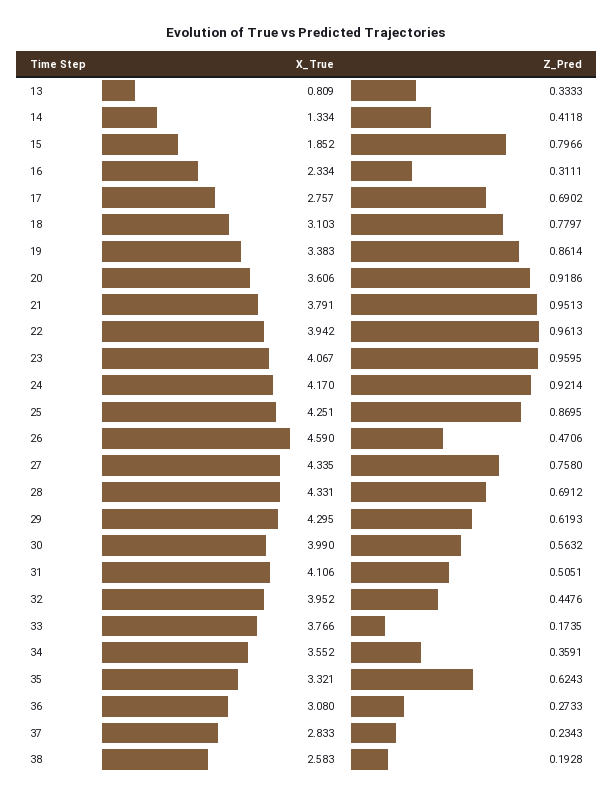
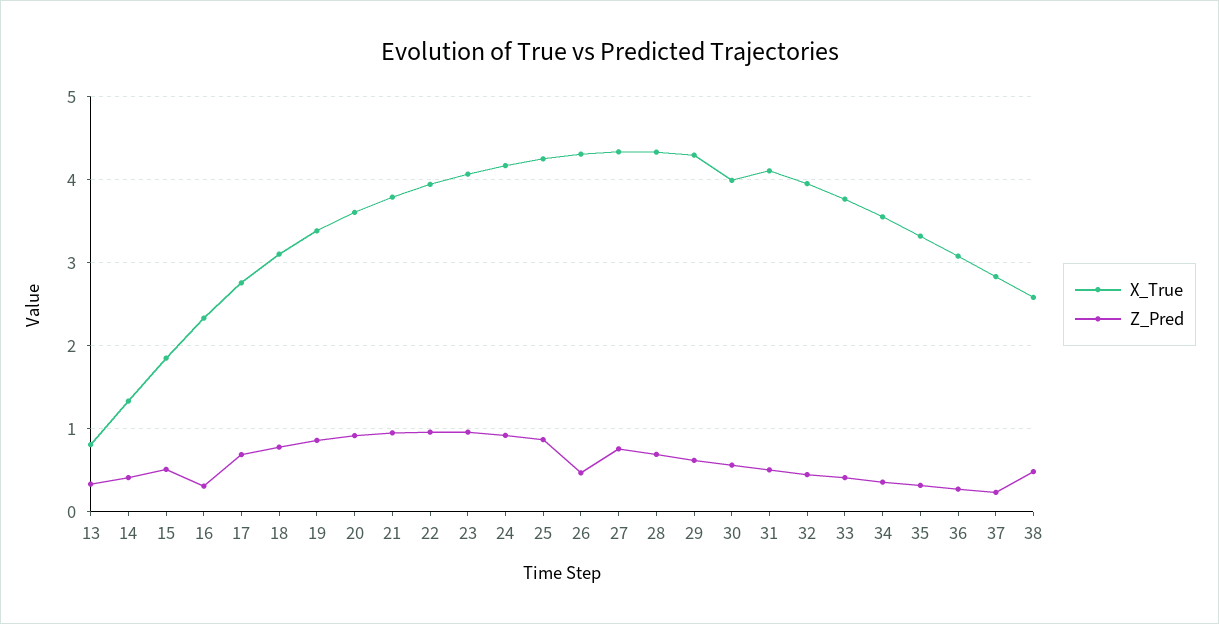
Z_Pred, 15: 0.7966 -> 0.5
X_True, 26: 4.59 -> 4.3
Z_Pred, 33: 0.1735 -> 0.4
Z_Pred, 35: 0.6243 -> 0.3
Z_Pred, 38: 0.1928 -> 0.5

